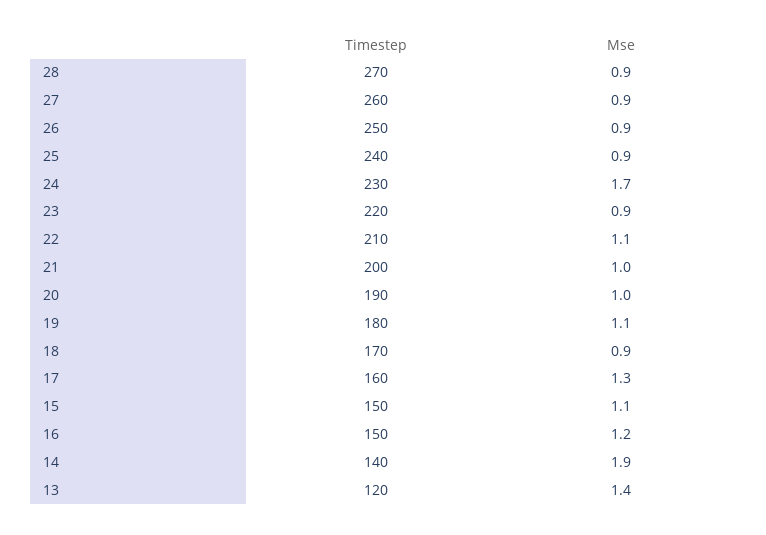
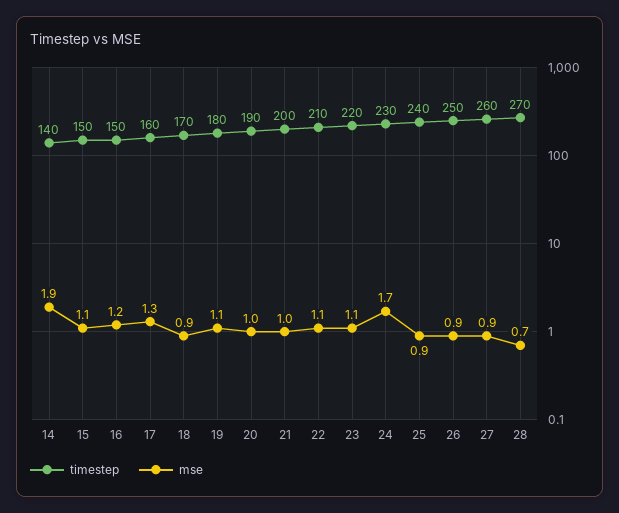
Mse, 28: 0.9 -> 0.7
Mse, 23: 0.9 -> 1.1
Timestep, 13: 120 -> none
Mse, 13: 1.4 -> none

